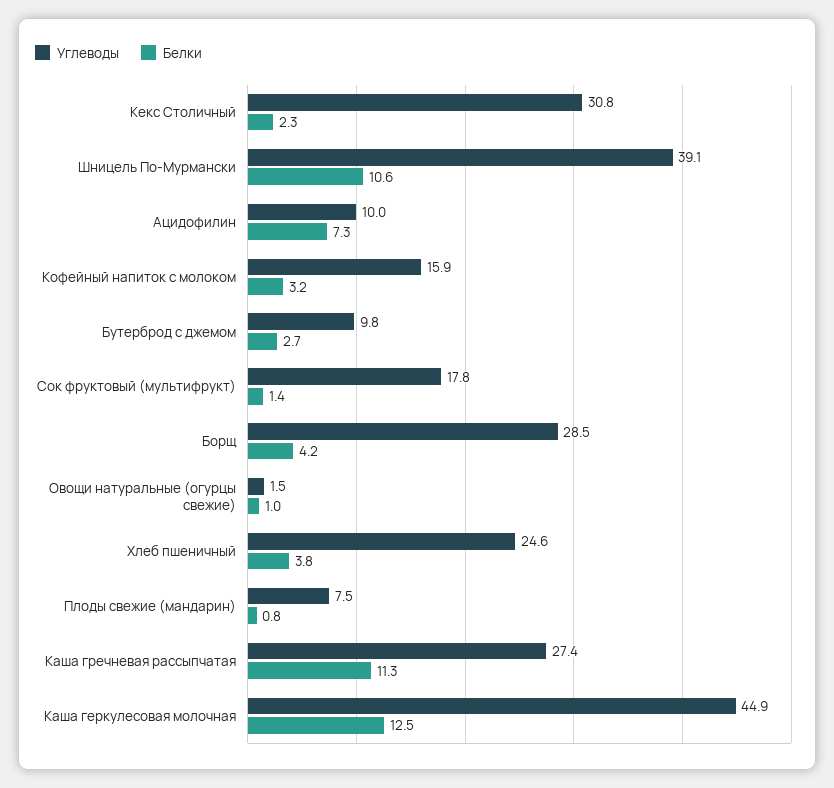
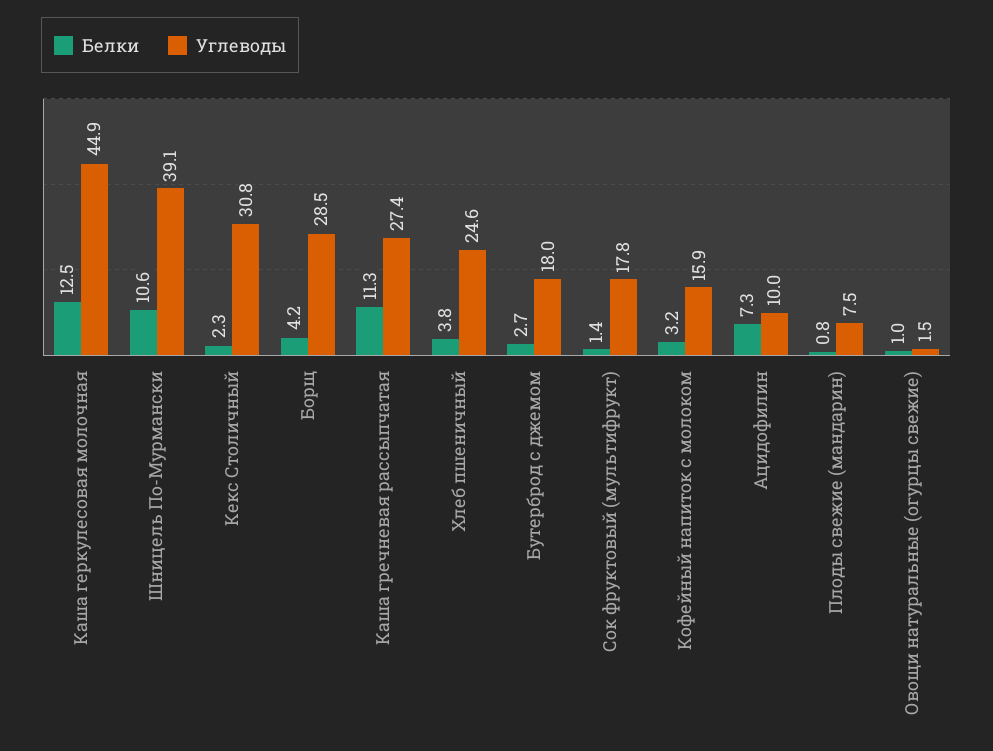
Углеводы, Бутерброд с джемом: 9.8 -> 18

